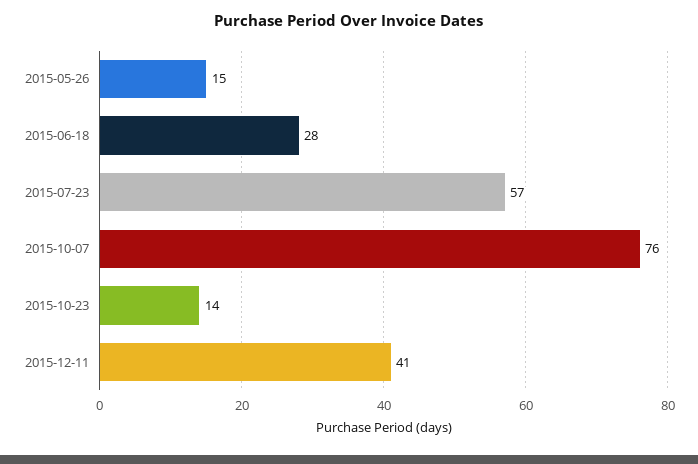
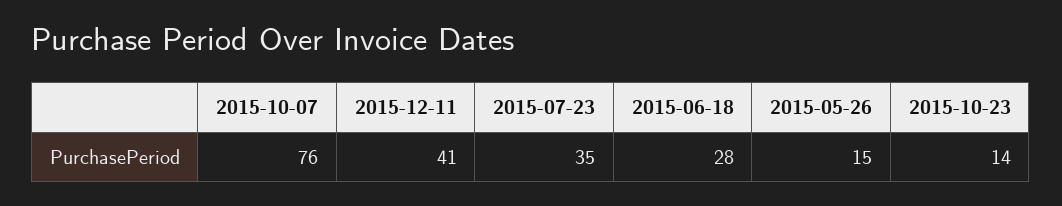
2015-07-23: 57 -> 35

